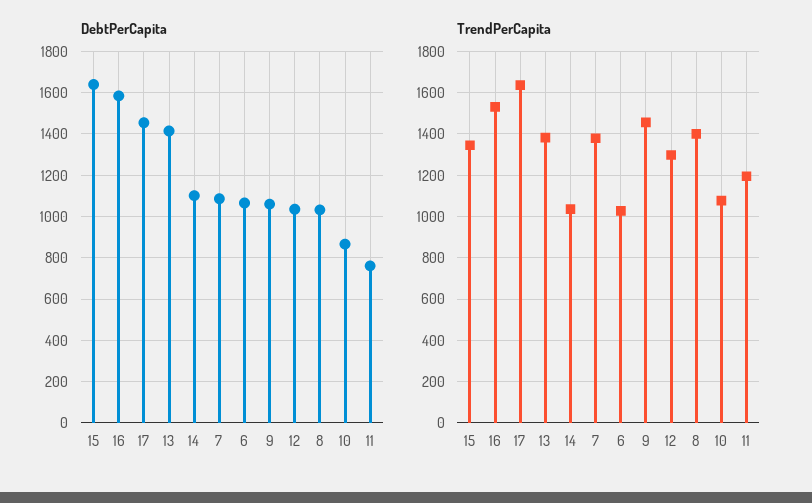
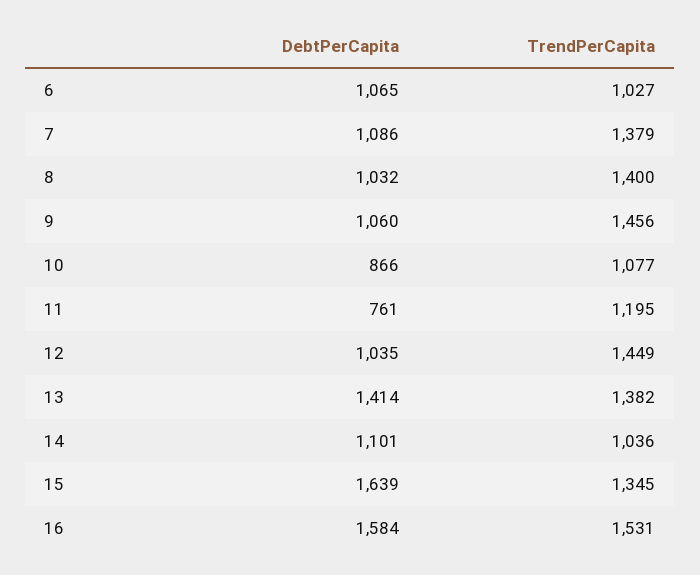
DebtPerCapita, 17: 1450 -> none
TrendPerCapita, 17: 1650 -> none
TrendPerCapita, 12: 1300 -> 1449

